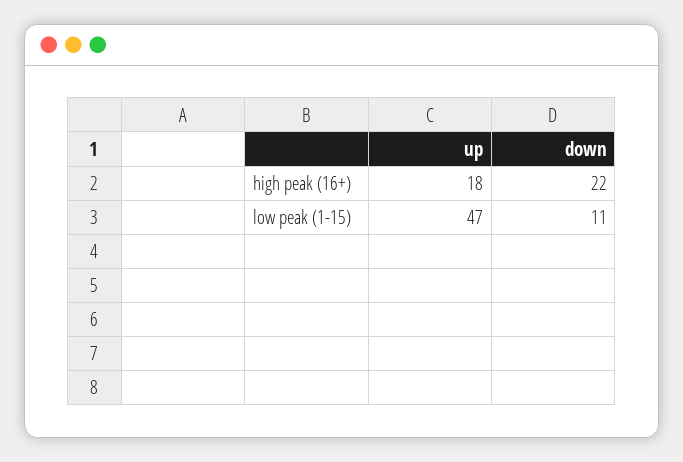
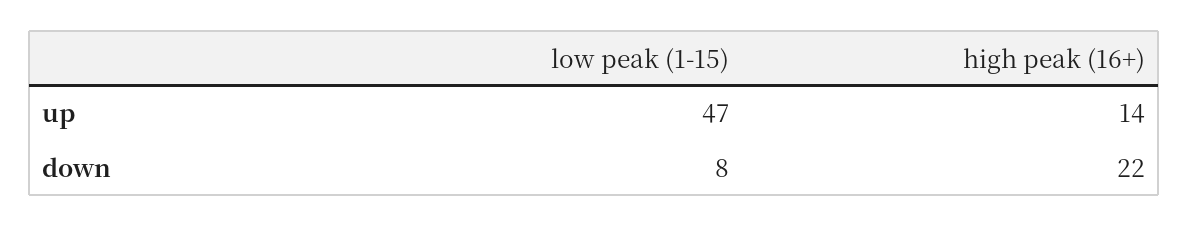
up, high peak (16+): 18 -> 14
down, low peak (1-15): 11 -> 8

